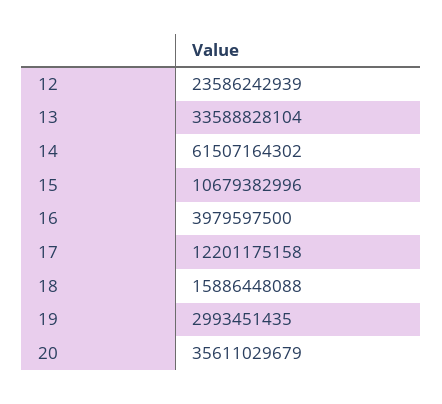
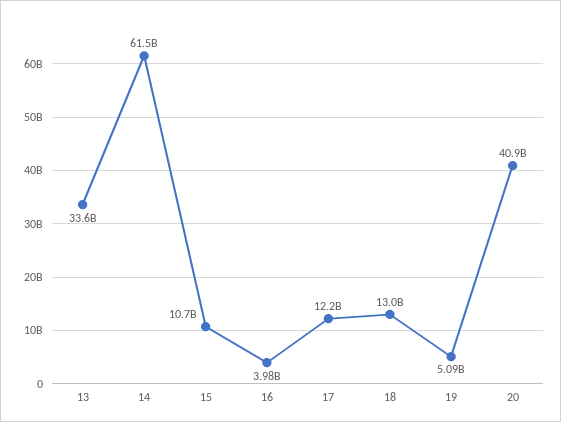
12: 23586242939 -> none
18: 15886448088 -> 13000000000
19: 2993451435 -> 5090000000
20: 35611029679 -> 40900000000

